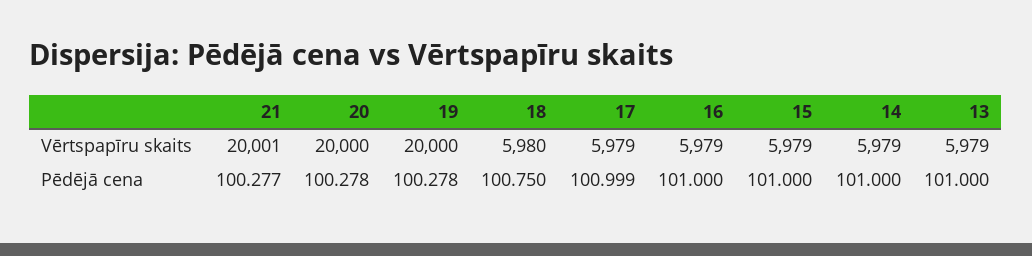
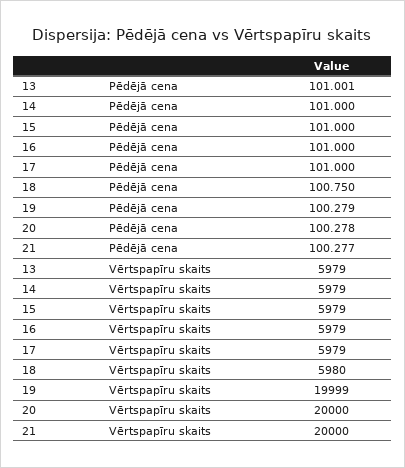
21, Vērtspapīru skaits: 20001 -> 20000
19, Vērtspapīru skaits: 20000 -> 19999
19, Pēdējā cena: 100.278 -> 100.279
17, Pēdējā cena: 100.999 -> 101
13, Pēdējā cena: 101 -> 101.001

